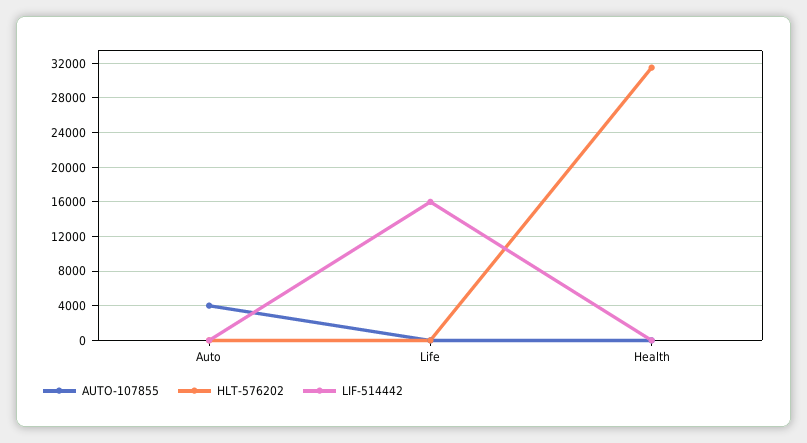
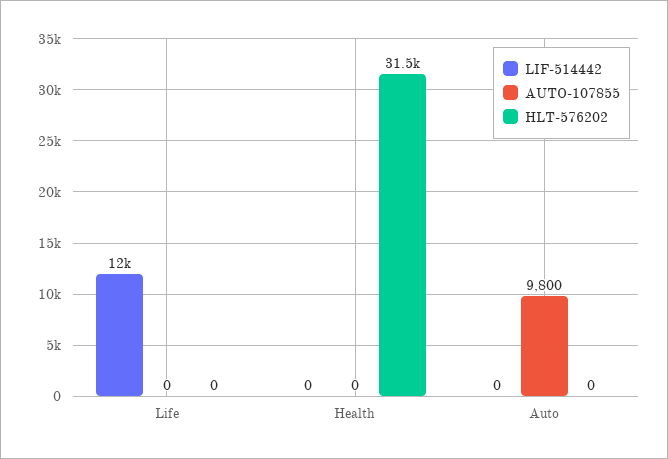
AUTO-107855, Auto: 4000 -> 9800
LIF-514442, Life: 16000 -> 12000

